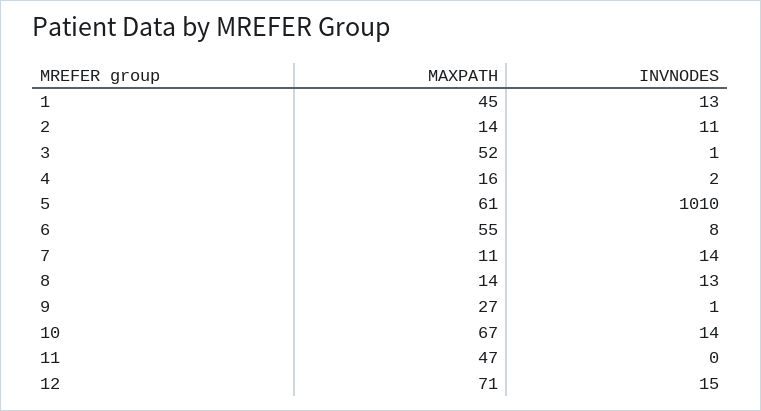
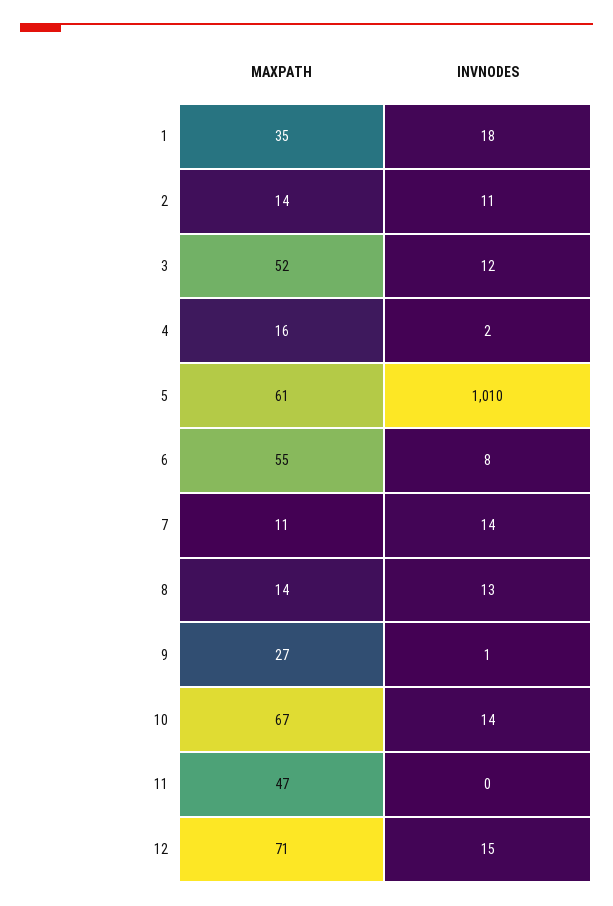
MAXPATH, 1: 45 -> 35
INVNODES, 1: 13 -> 18
INVNODES, 3: 1 -> 12

